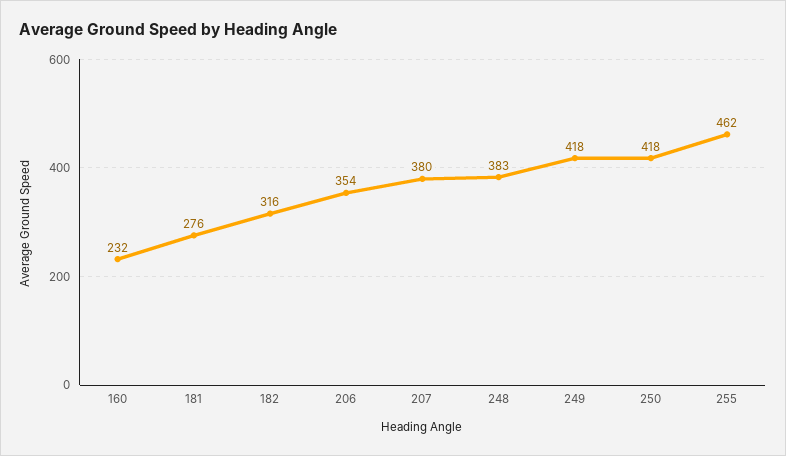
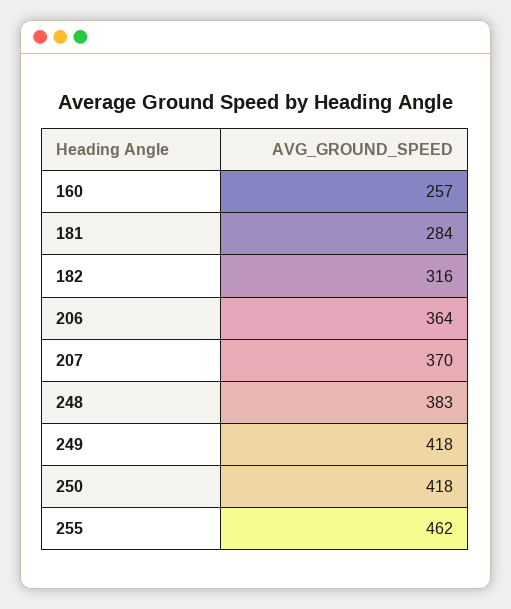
160: 232 -> 257
181: 276 -> 284
206: 354 -> 364
207: 380 -> 370

